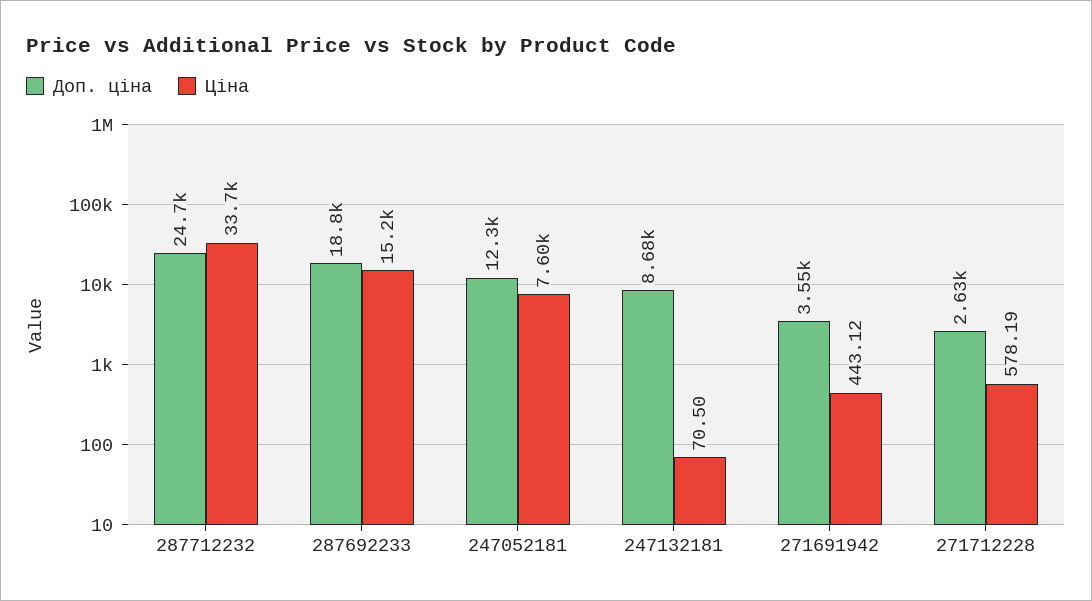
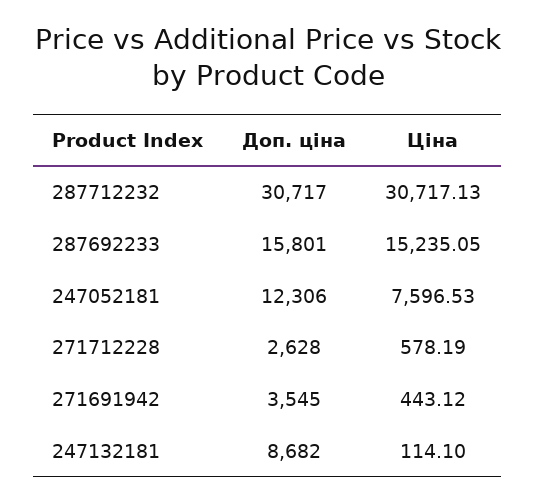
Доп. ціна, 287712232: 24700 -> 30717
Ціна, 287712232: 33700 -> 30717.13
Доп. ціна, 287692233: 18800 -> 15801
Ціна, 247132181: 70.5 -> 114.1

